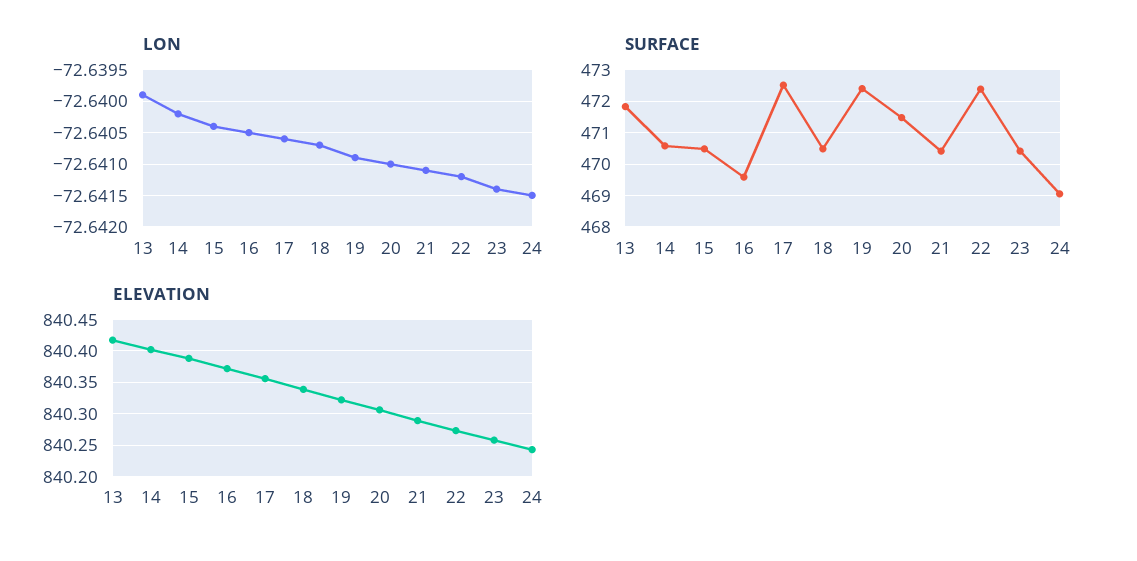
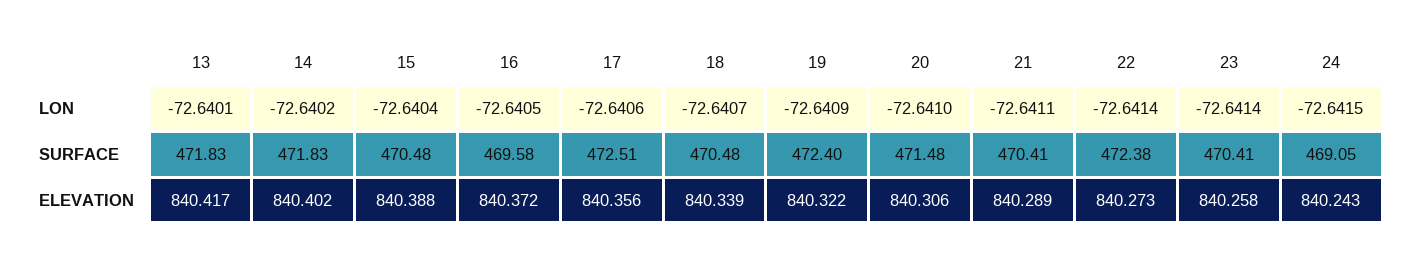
LON, 13: -72.6399 -> -72.6401
LON, 22: -72.6412 -> -72.6414
SURFACE, 14: 470.6 -> 471.83

